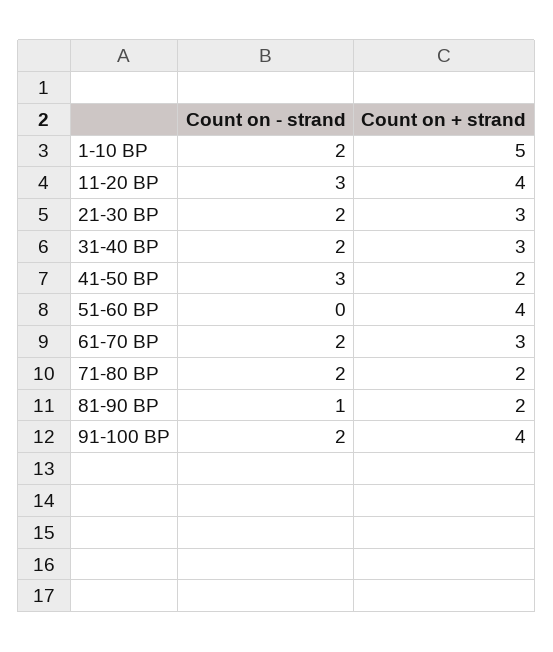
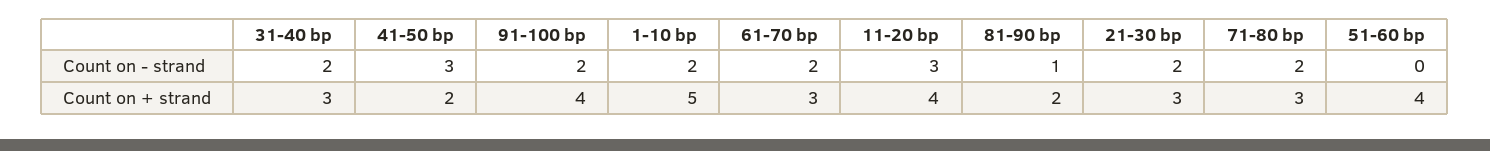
Count on + strand, 71-80 BP: 2 -> 3

